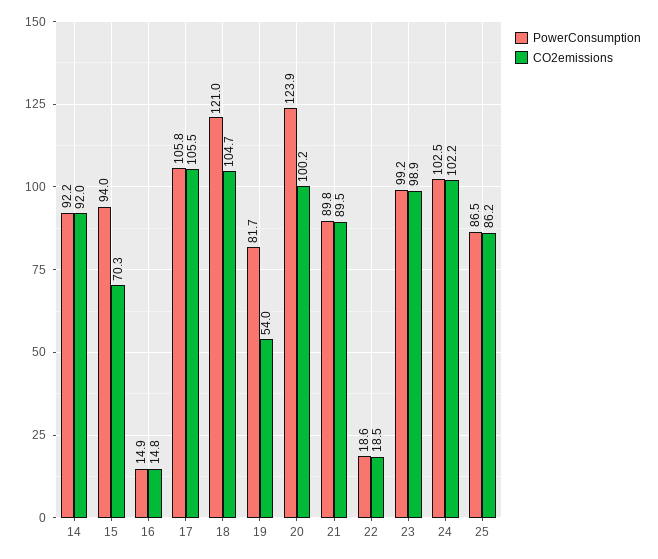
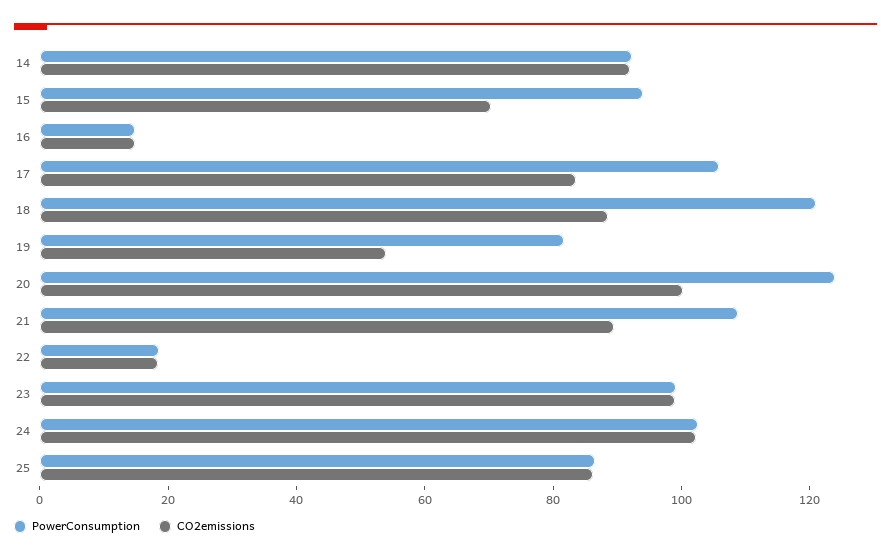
CO2emissions, 17: 105.5 -> 85
CO2emissions, 18: 104.7 -> 90
PowerConsumption, 21: 89.8 -> 110

